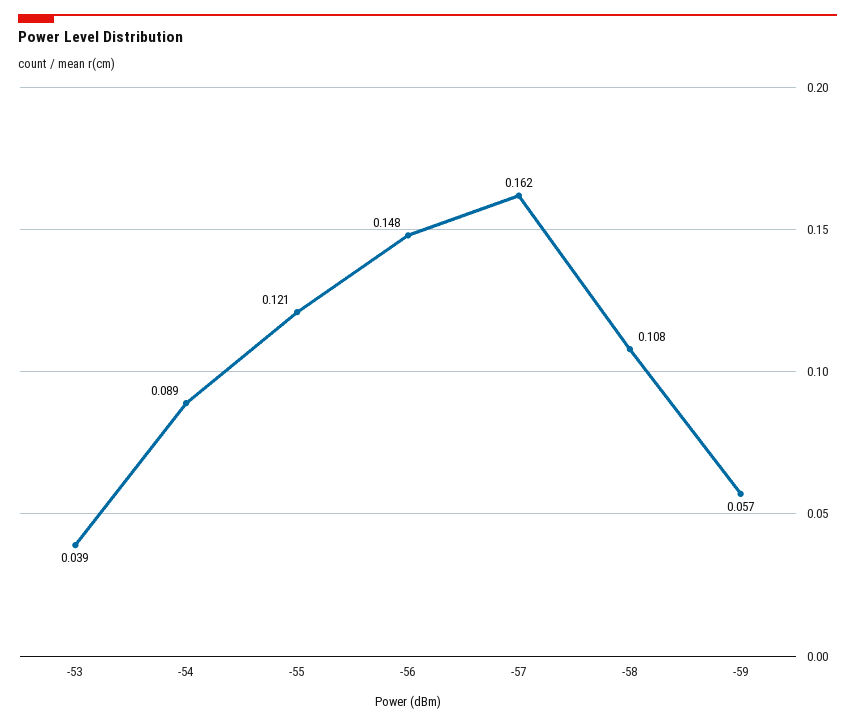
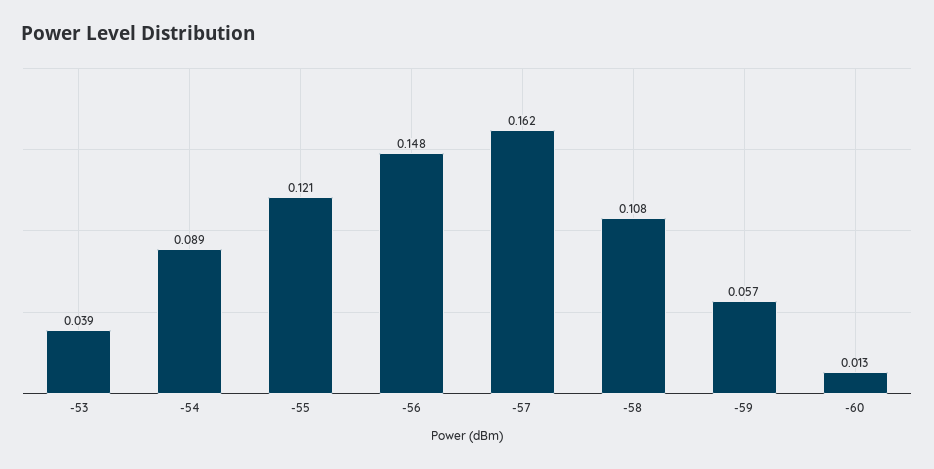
-60: none -> 0.013

